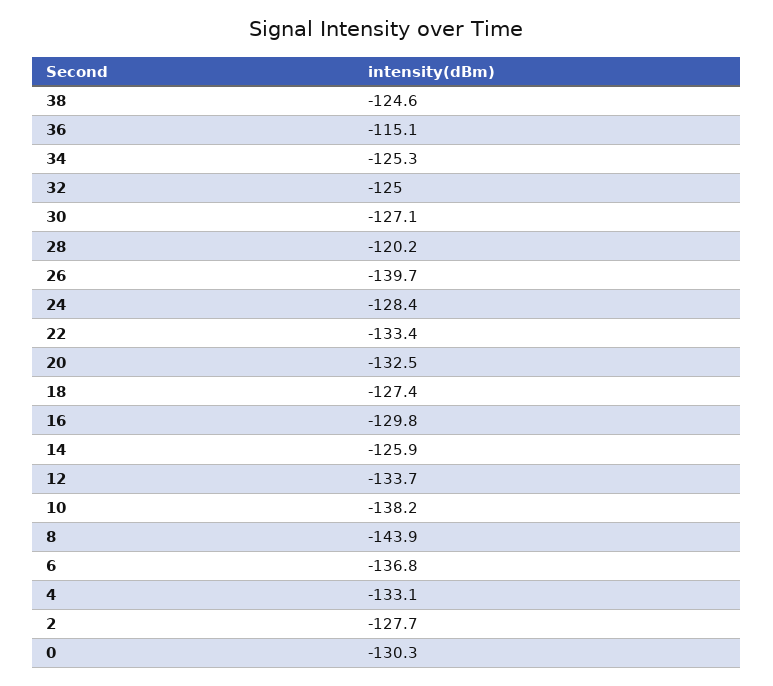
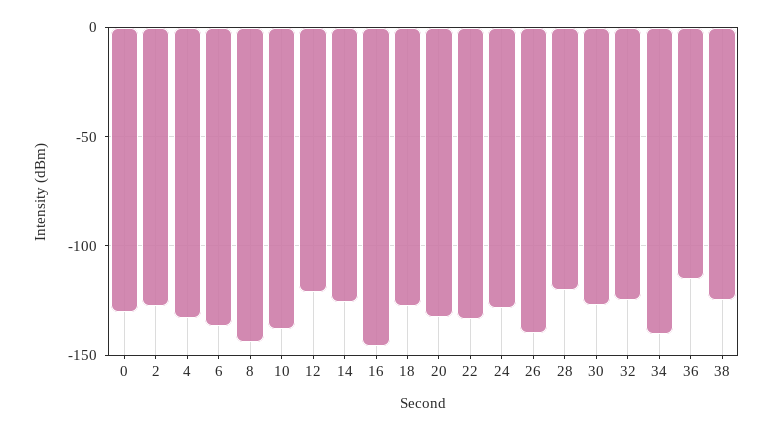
34: -125.3 -> -140
16: -129.8 -> -145
12: -133.7 -> -120

